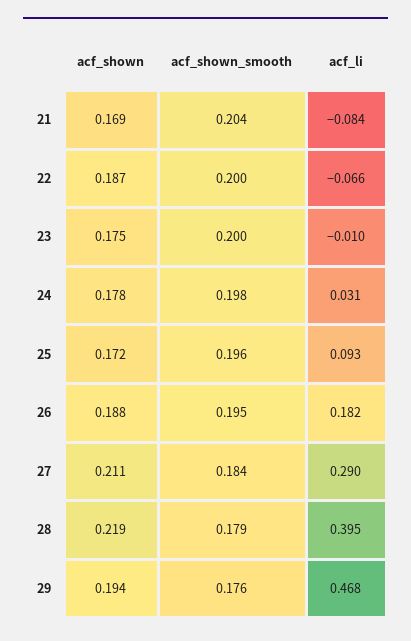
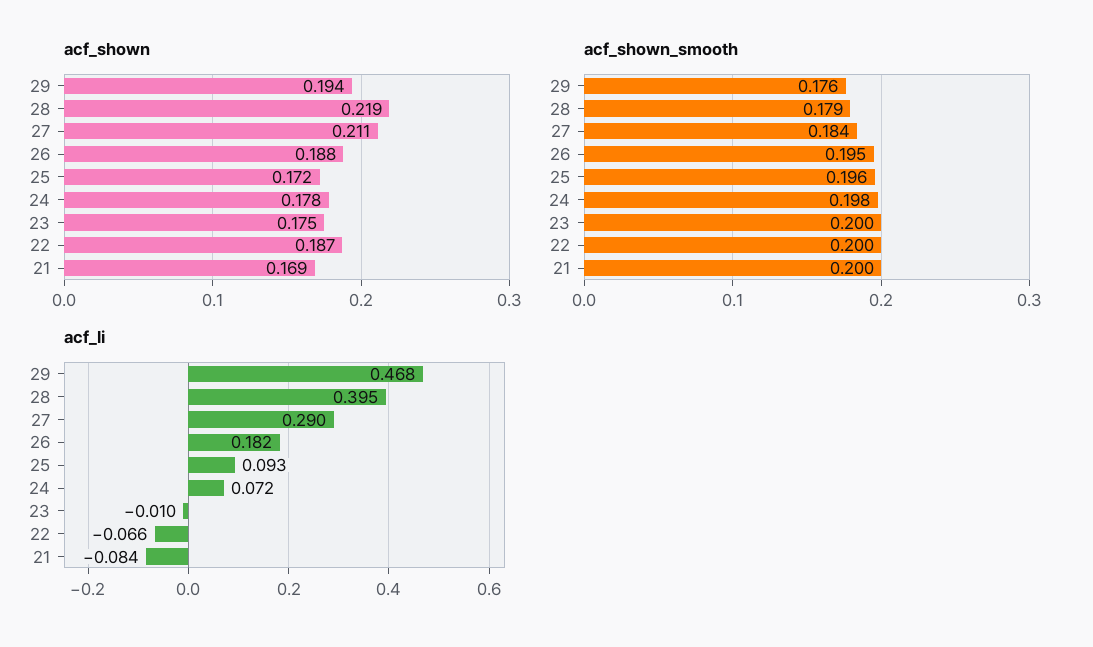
acf_shown_smooth, 21: 0.204 -> 0.2
acf_li, 24: 0.031 -> 0.072

